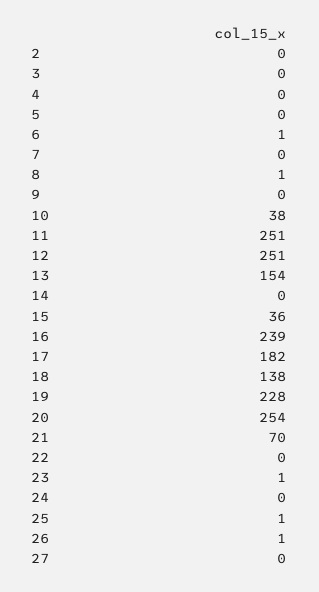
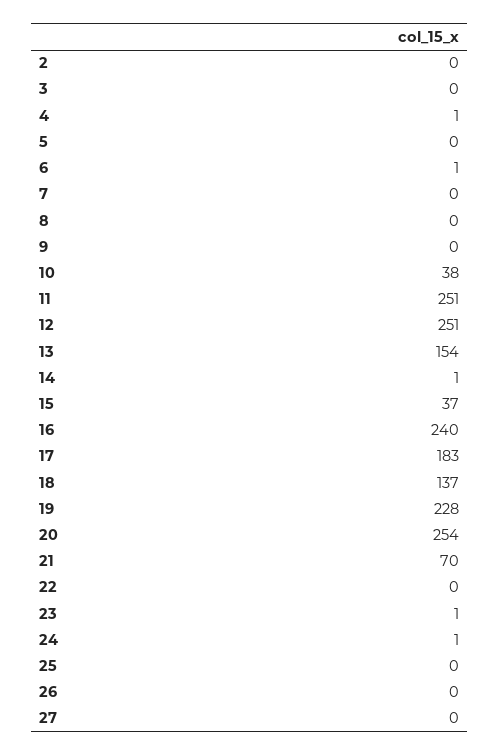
4: 0 -> 1
8: 1 -> 0
14: 0 -> 1
15: 36 -> 37
16: 239 -> 240
17: 182 -> 183
18: 138 -> 137
24: 0 -> 1
25: 1 -> 0
26: 1 -> 0

